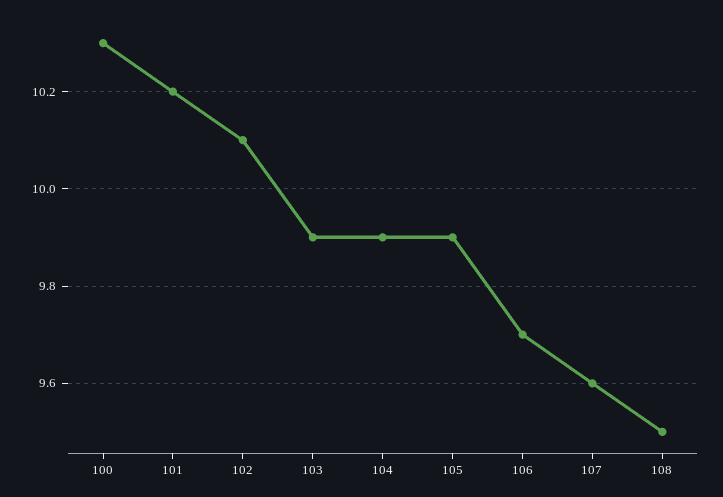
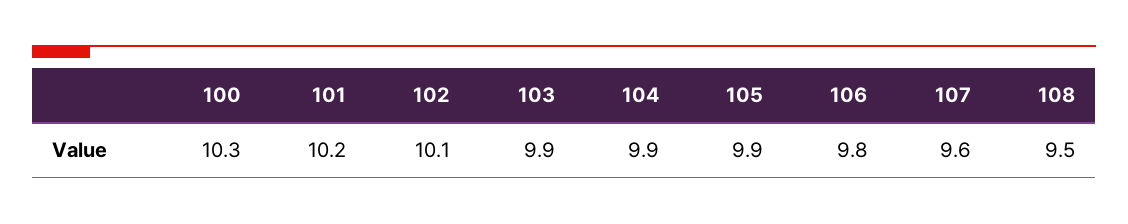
106: 9.7 -> 9.8

